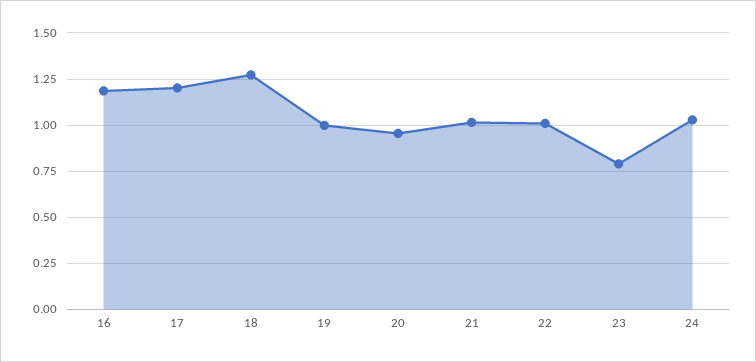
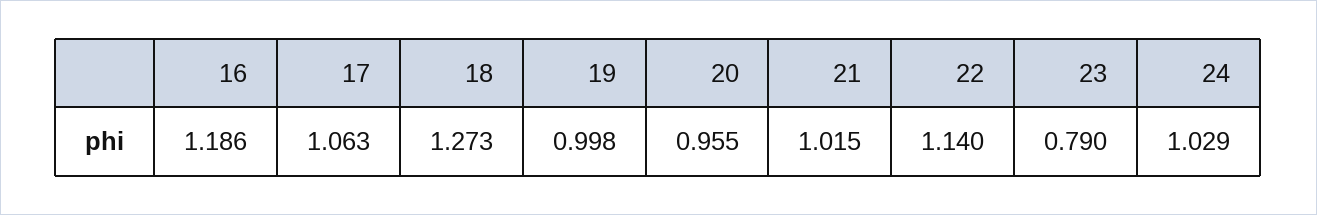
17: 1.2 -> 1.063
22: 1 -> 1.14

